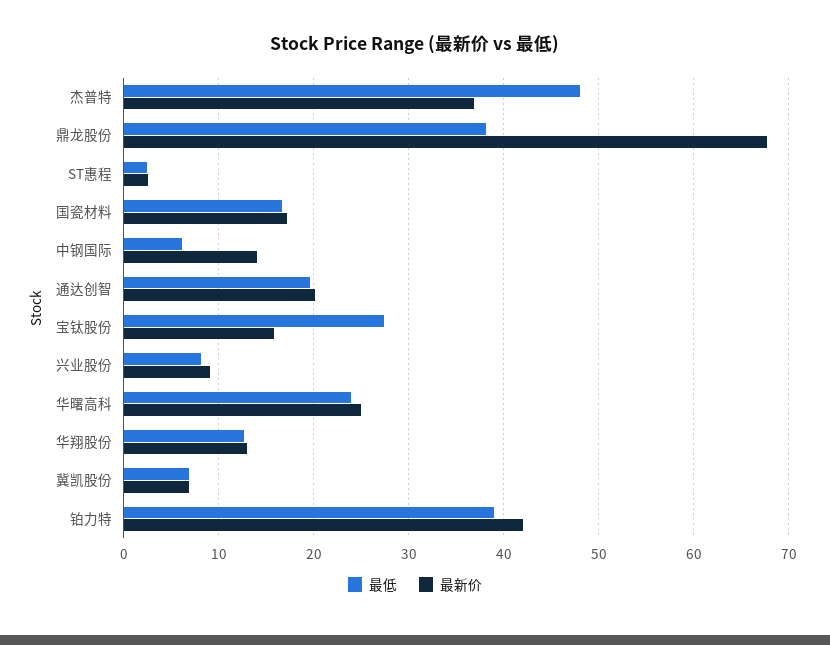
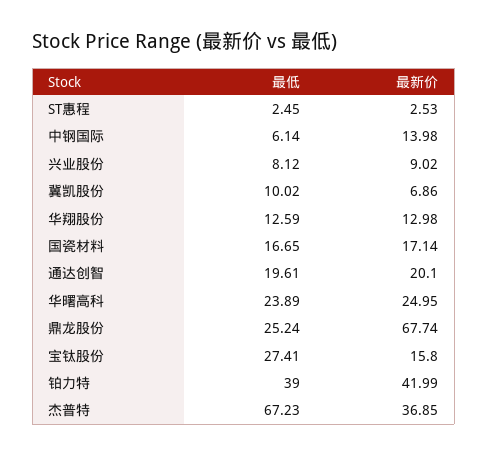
最低, 杰普特: 48 -> 67.23
最低, 鼎龙股份: 38 -> 25.24
最低, 冀凯股份: 7 -> 10.02

